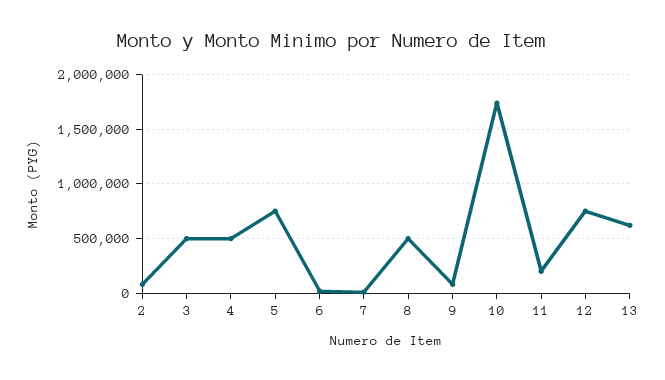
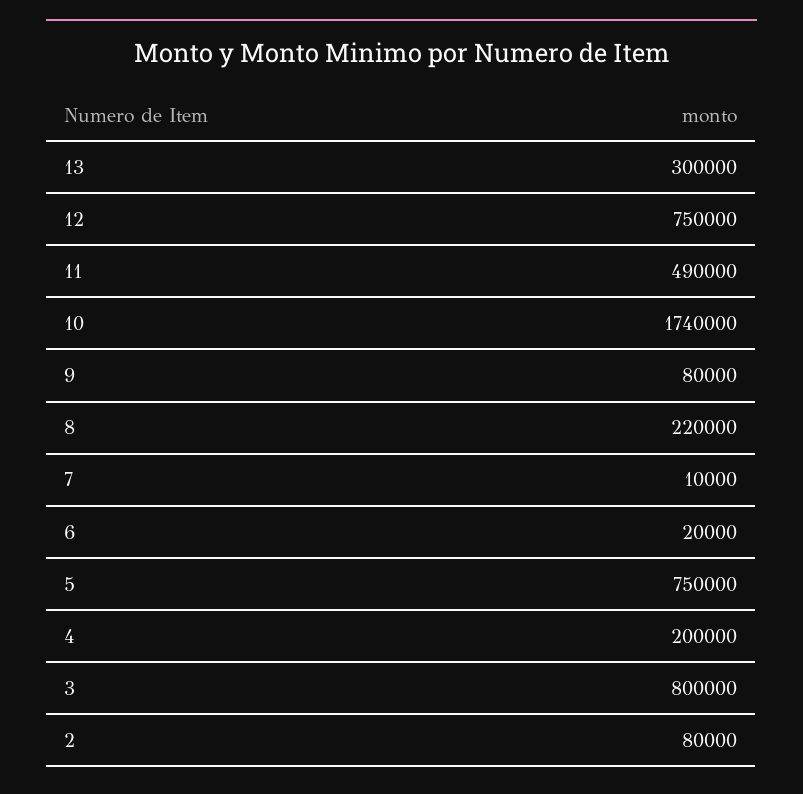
3: 500000 -> 800000
4: 500000 -> 200000
8: 500000 -> 220000
11: 200000 -> 490000
13: 600000 -> 300000

